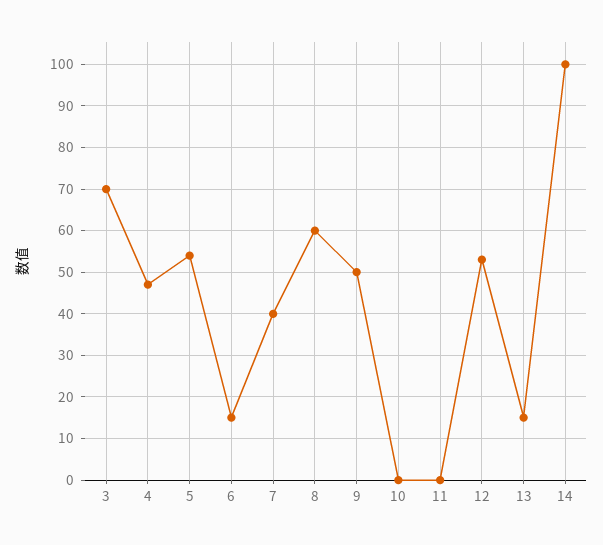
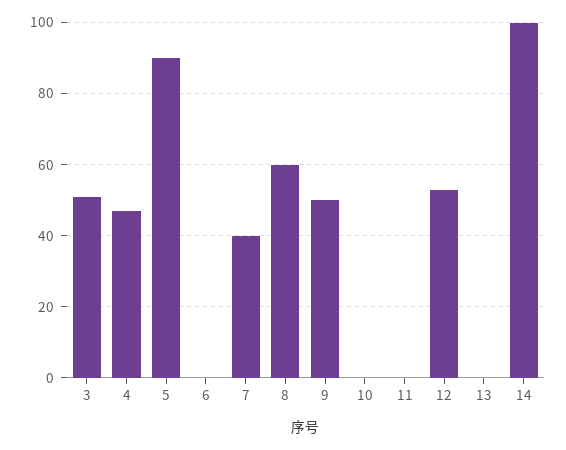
3: 70 -> 50
5: 55 -> 90
6: 15 -> 0
13: 15 -> 0

